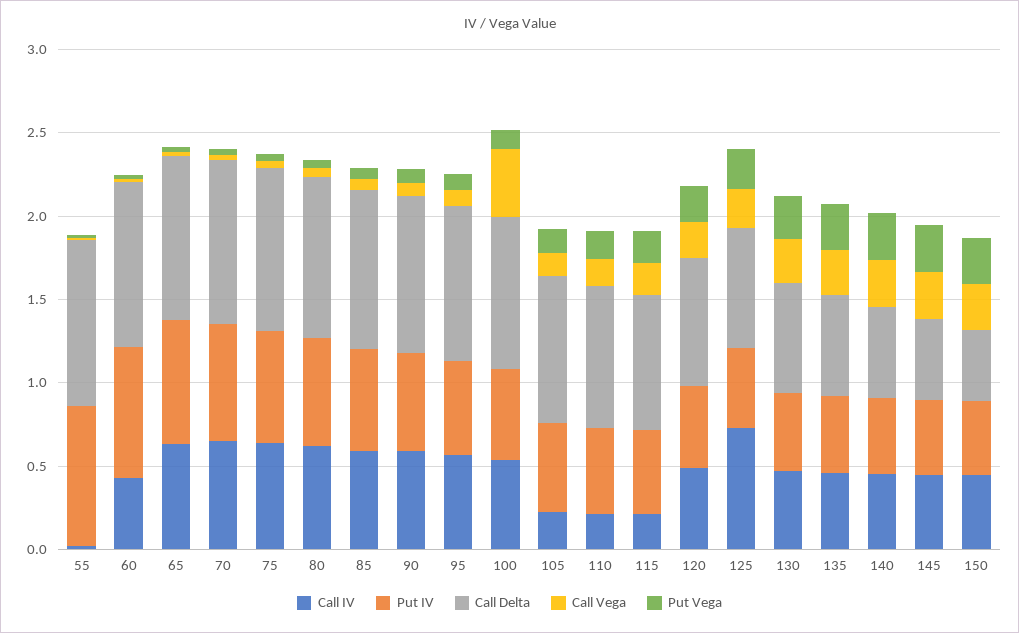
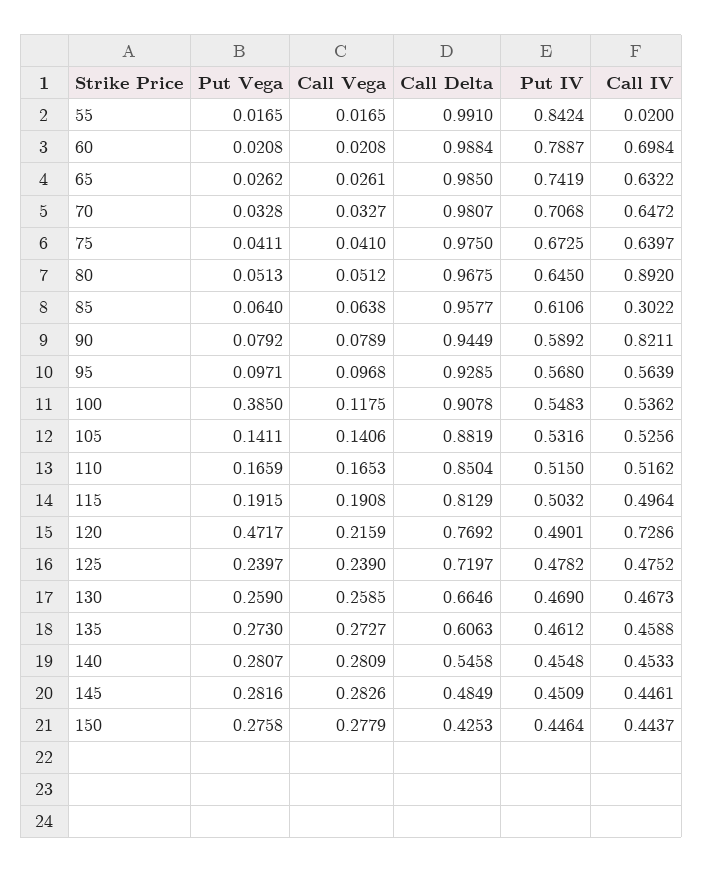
Call IV, 60: 0.4 -> 0.6984
Call IV, 80: 0.6 -> 0.892
Call IV, 85: 0.6 -> 0.3022
Call IV, 90: 0.6 -> 0.8211
Call Vega, 100: 0.4 -> 0.1175
Put Vega, 100: 0.1 -> 0.385
Call IV, 105: 0.2 -> 0.5256
Call IV, 110: 0.2 -> 0.5162
Call IV, 115: 0.2 -> 0.4964
Call IV, 120: 0.5 -> 0.7286
Put Vega, 120: 0.2 -> 0.4717
Call IV, 125: 0.7 -> 0.4752

